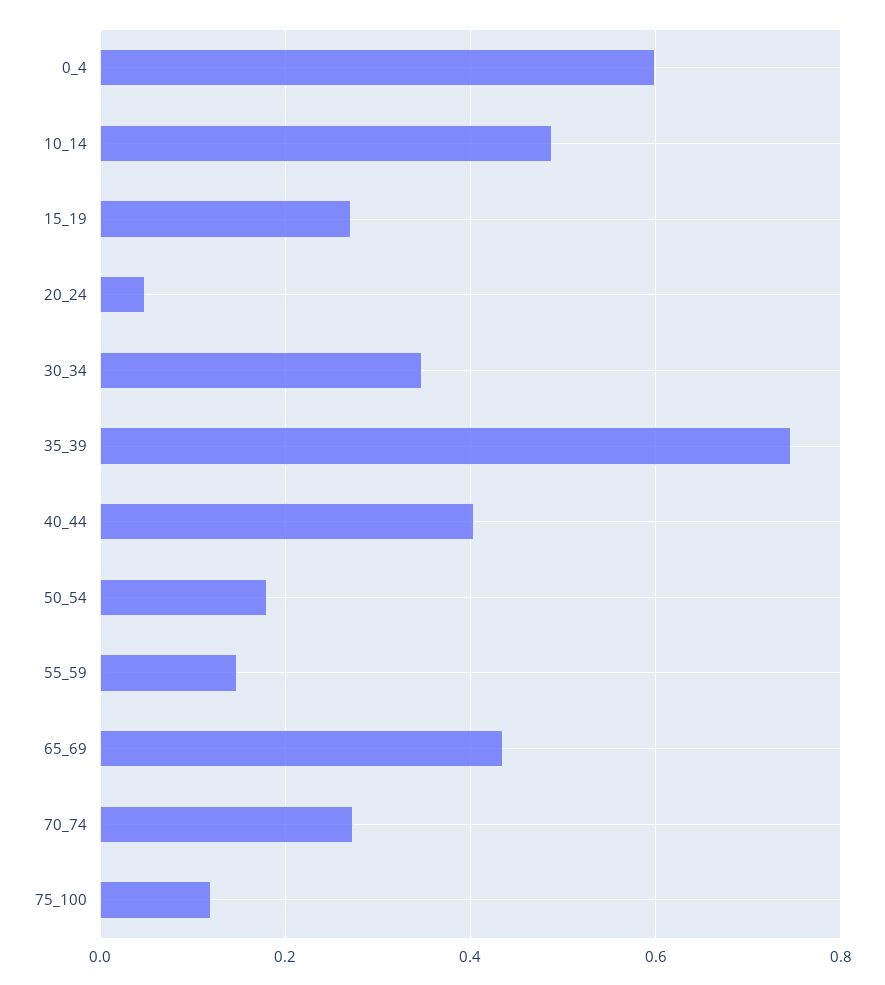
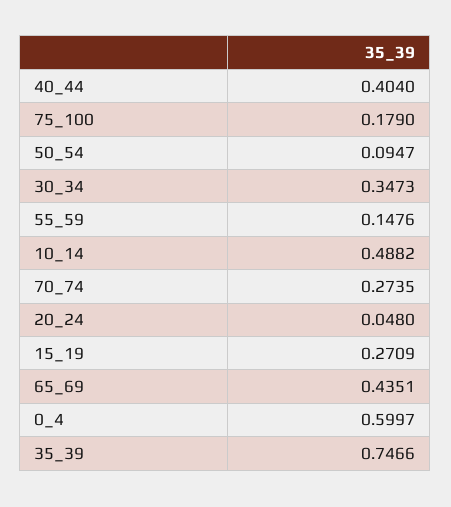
50_54: 0.18 -> 0.0947
75_100: 0.12 -> 0.179

